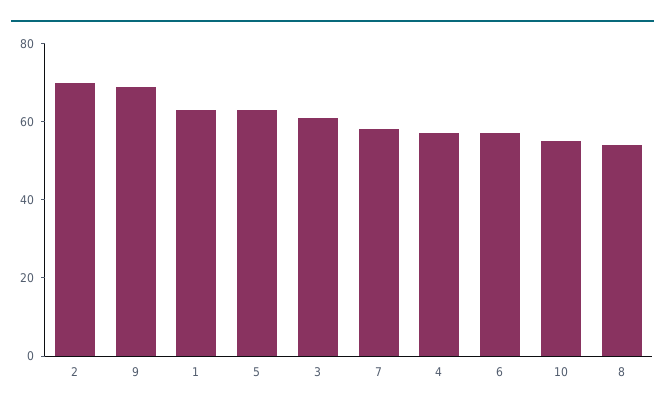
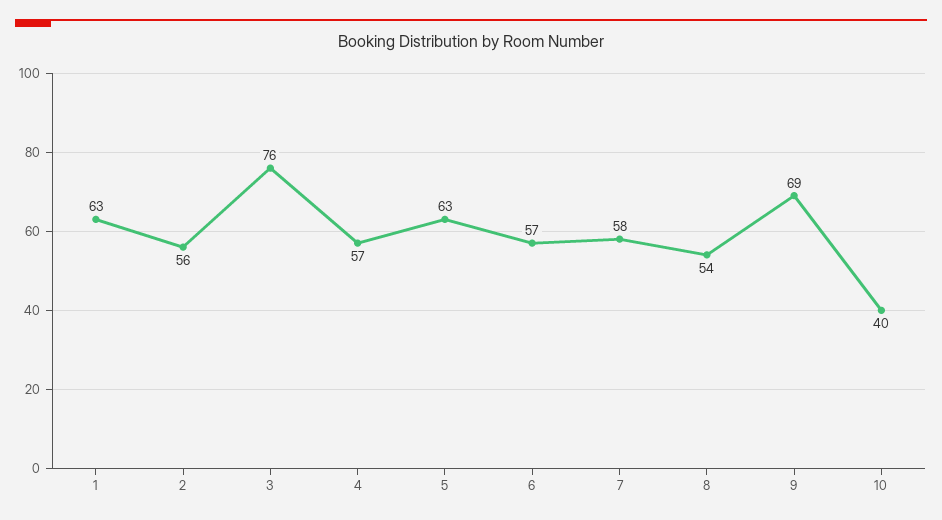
2: 70 -> 56
3: 60 -> 76
10: 55 -> 40

